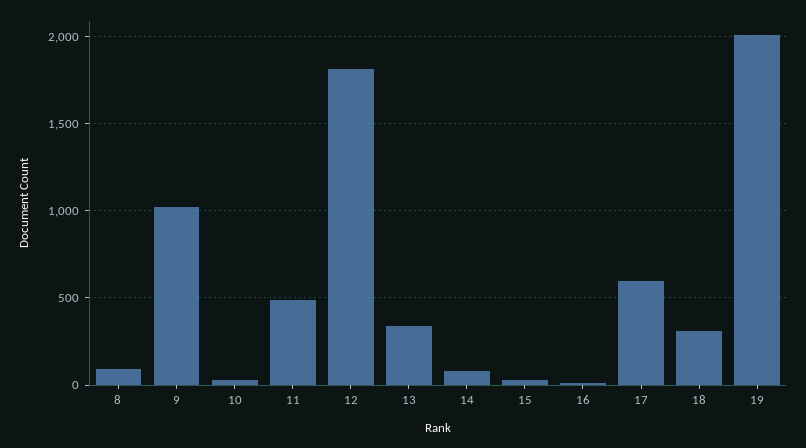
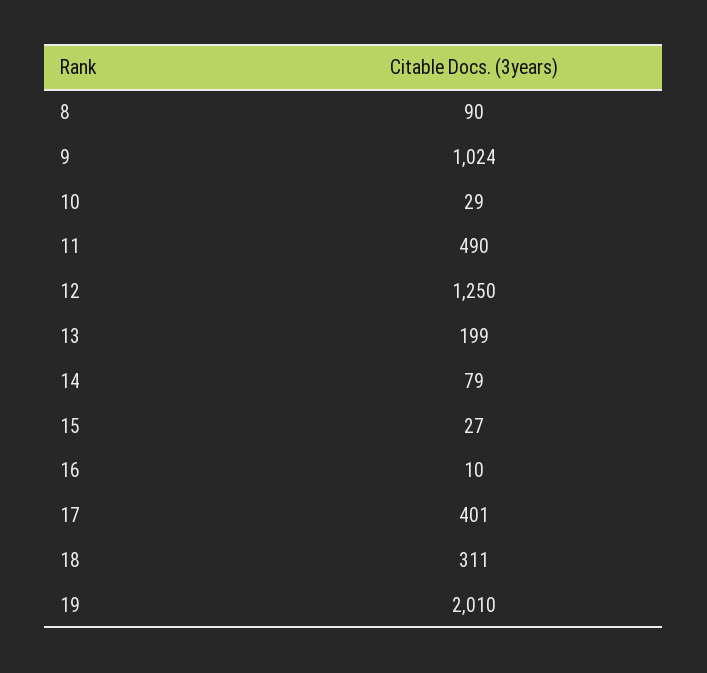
12: 1800 -> 1250
13: 350 -> 199
17: 600 -> 401

